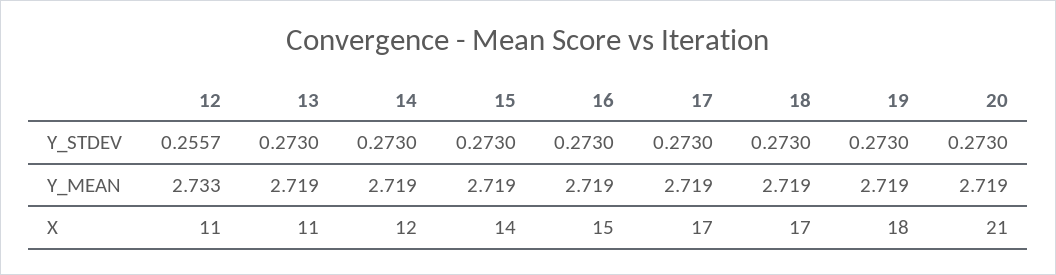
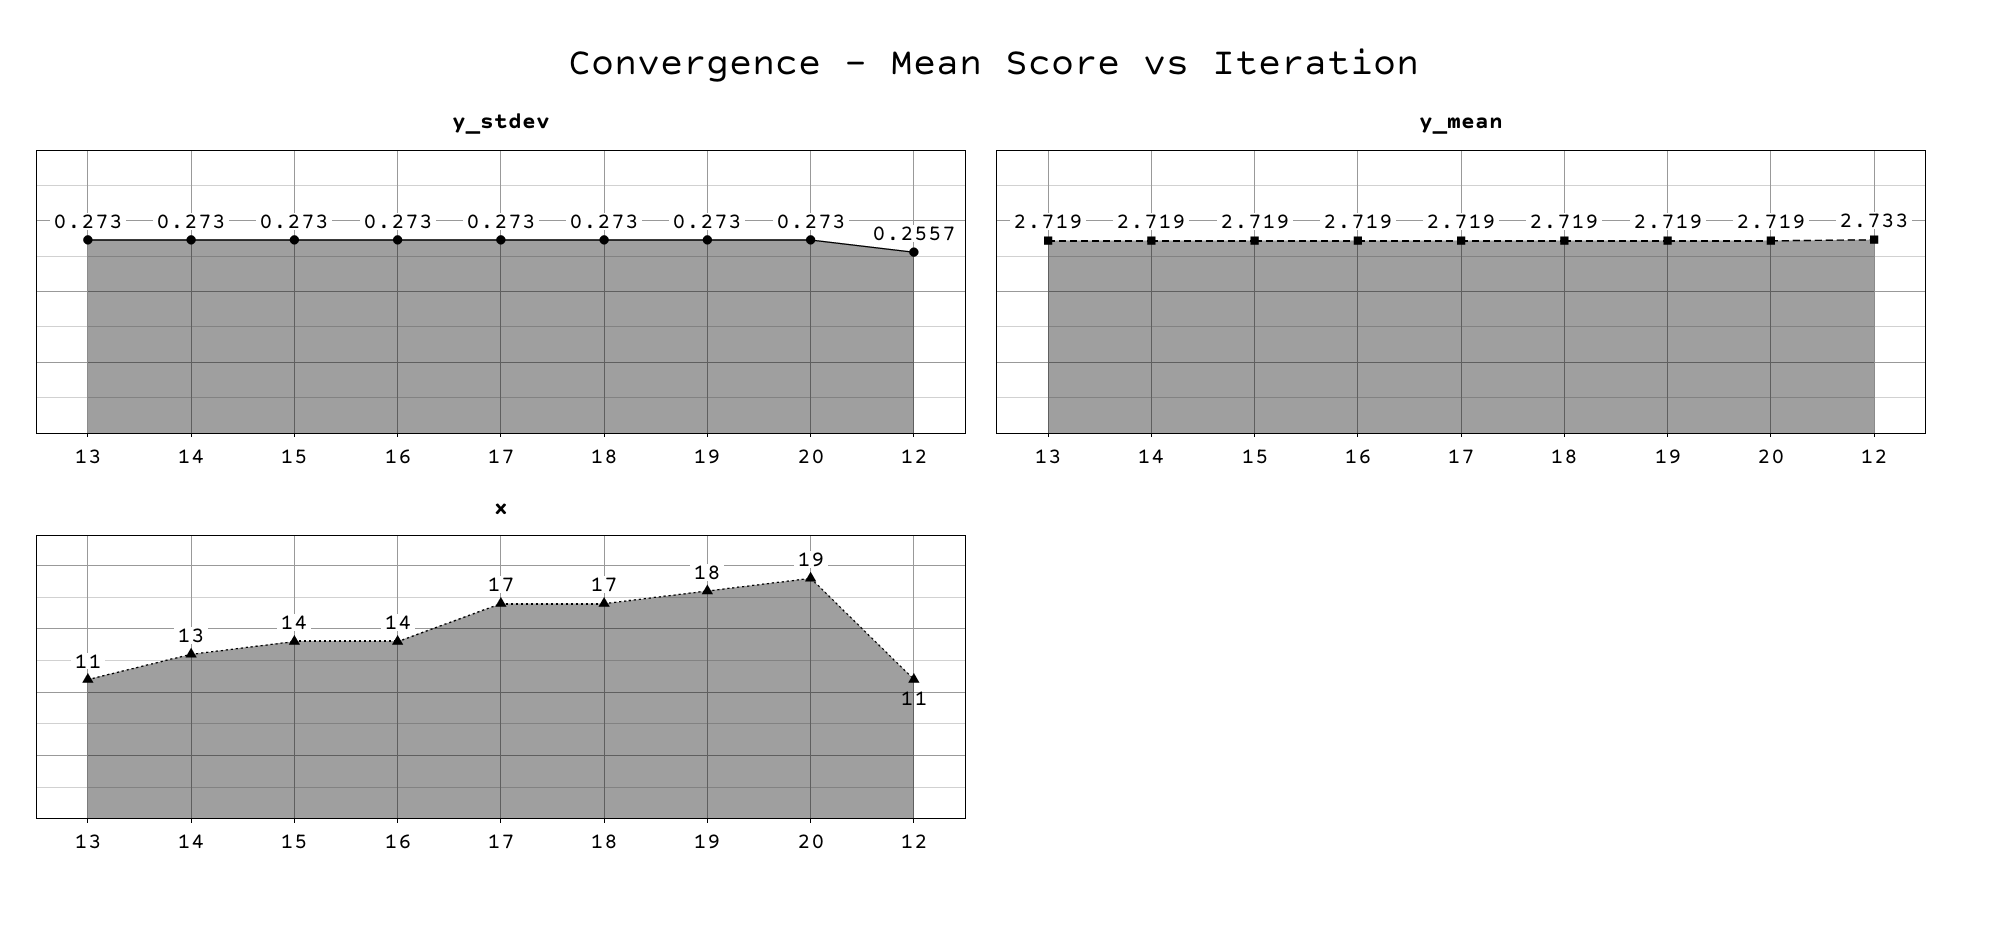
X, 14: 12 -> 13
X, 16: 15 -> 14
X, 20: 21 -> 19

